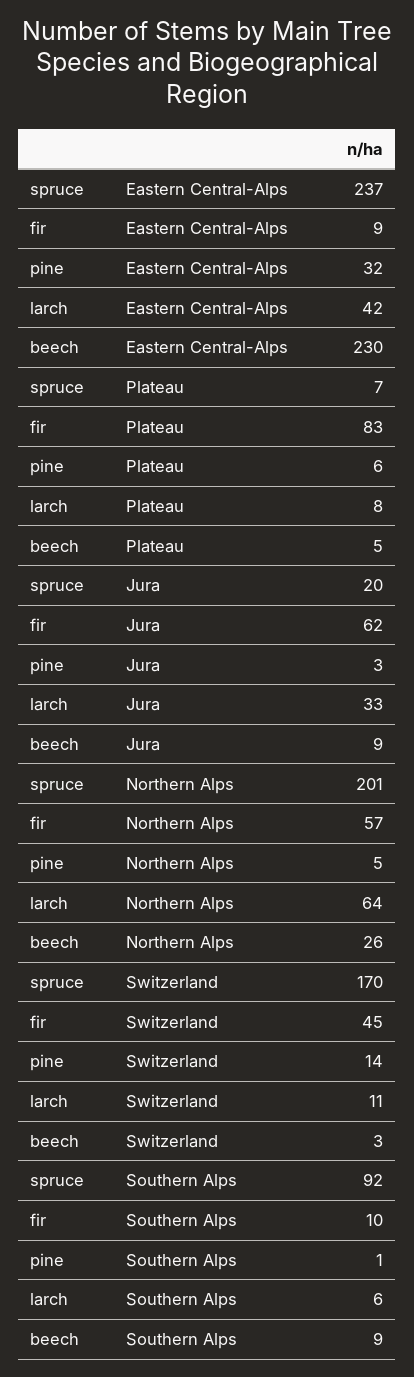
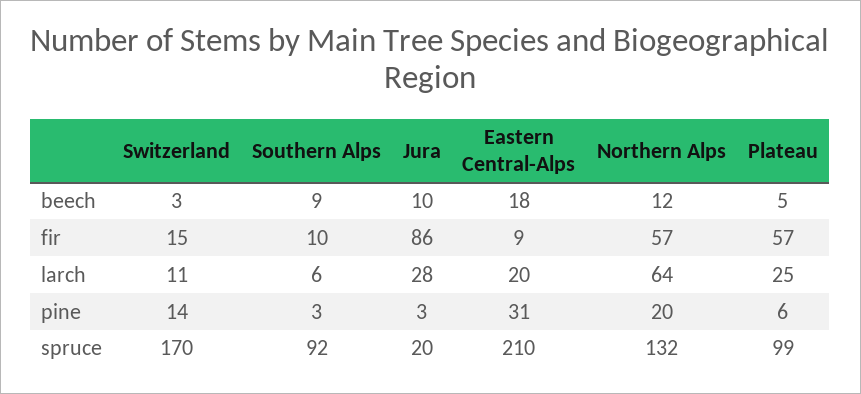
spruce, Eastern Central-Alps: 237 -> 210
pine, Eastern Central-Alps: 32 -> 31
larch, Eastern Central-Alps: 42 -> 20
beech, Eastern Central-Alps: 230 -> 18
spruce, Plateau: 7 -> 99
fir, Plateau: 83 -> 57
larch, Plateau: 8 -> 25
fir, Jura: 62 -> 86
larch, Jura: 33 -> 28
beech, Jura: 9 -> 10
spruce, Northern Alps: 201 -> 132
pine, Northern Alps: 5 -> 20
beech, Northern Alps: 26 -> 12
fir, Switzerland: 45 -> 15
pine, Southern Alps: 1 -> 3

